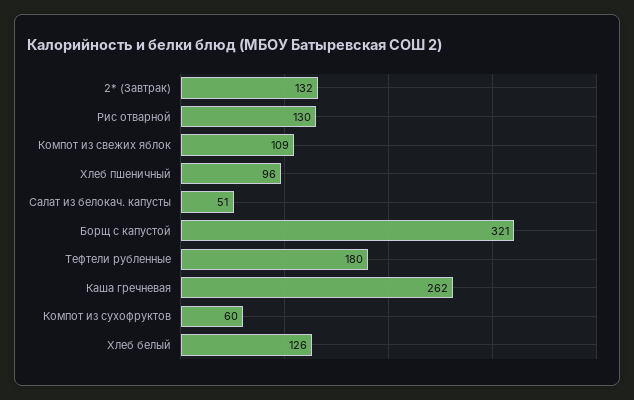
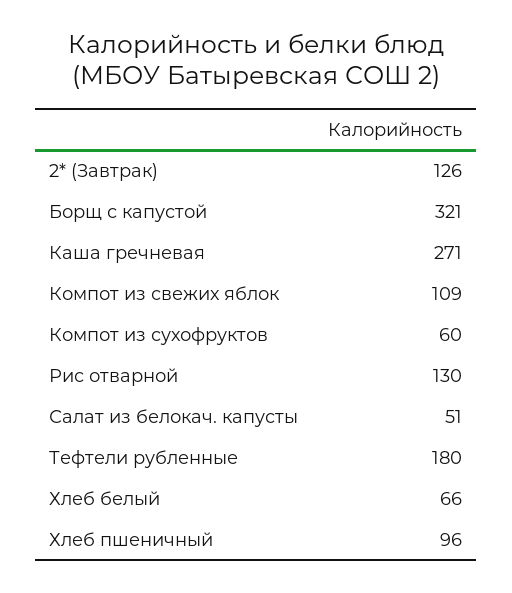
2* (Завтрак): 132 -> 126
Каша гречневая: 262 -> 271
Хлеб белый: 126 -> 66

